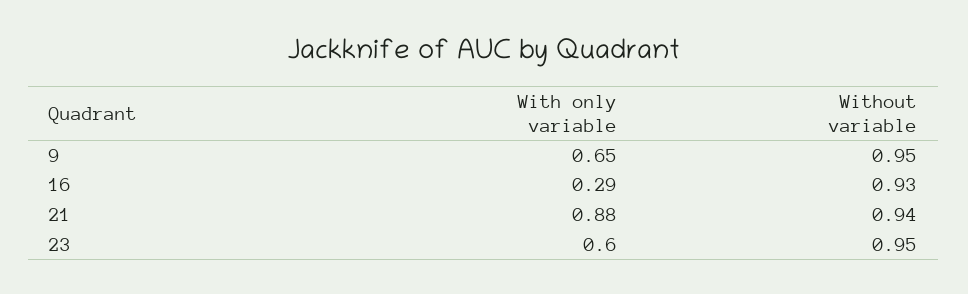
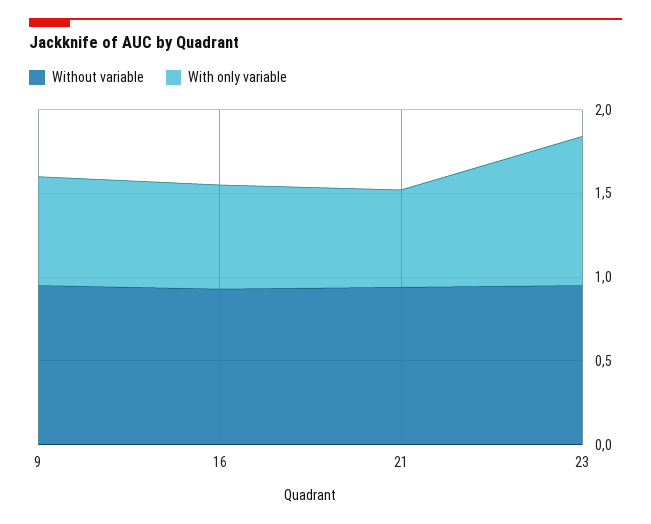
With only variable, 16: 0.29 -> 0.6
With only variable, 21: 0.88 -> 0.6
With only variable, 23: 0.6 -> 0.9

